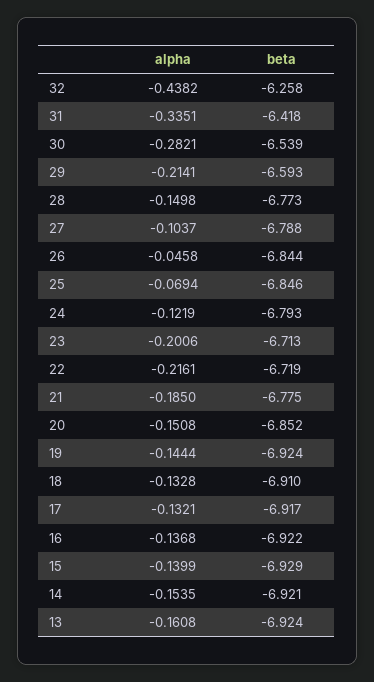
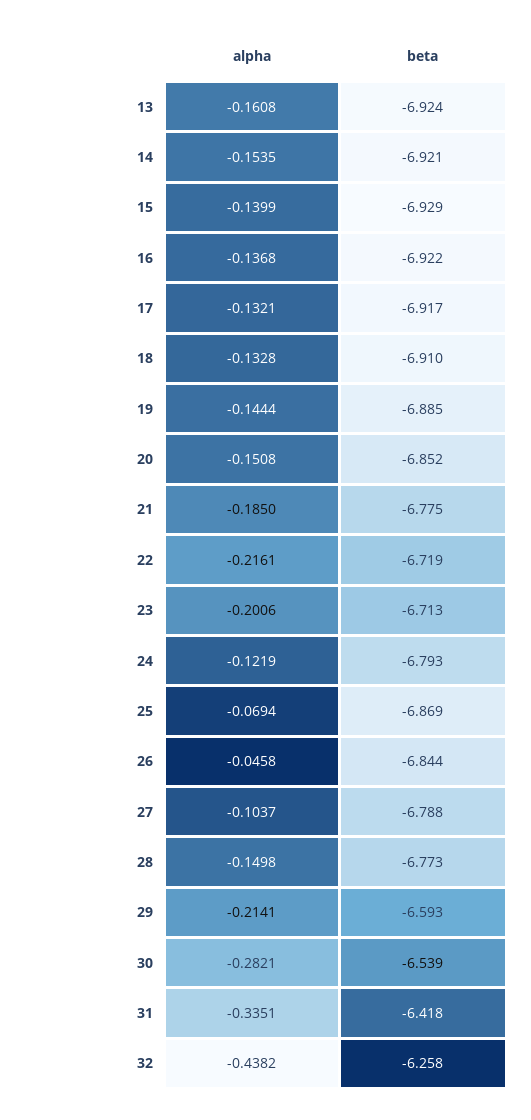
beta, 25: -6.846 -> -6.869
beta, 19: -6.924 -> -6.885

